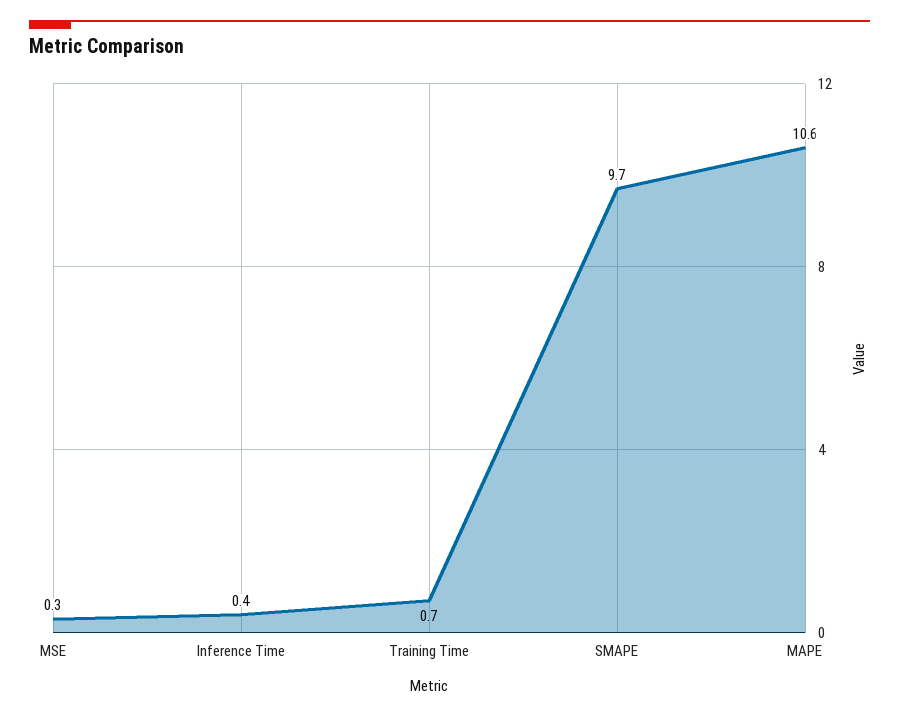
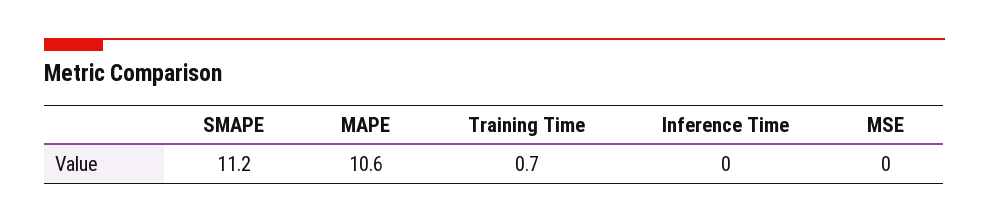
MSE: 0.3 -> 0
Inference Time: 0.4 -> 0
SMAPE: 9.7 -> 11.2

